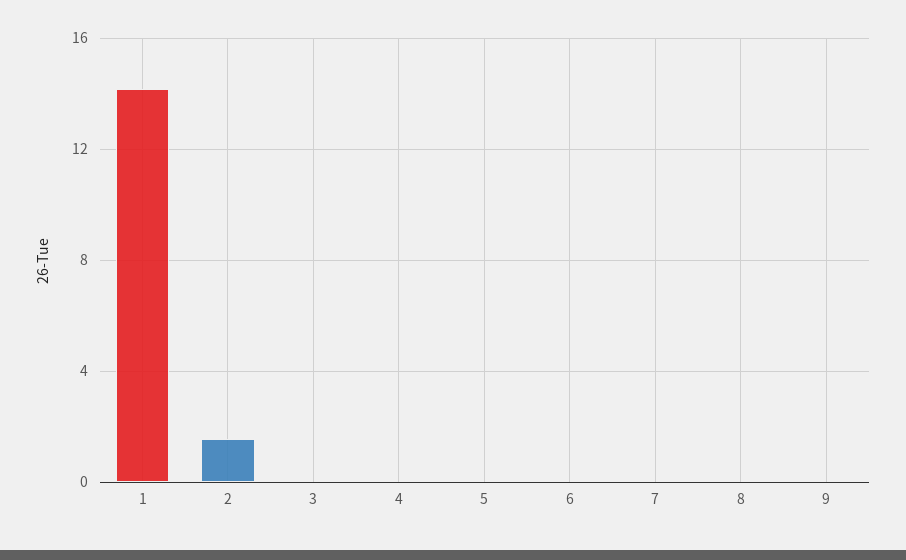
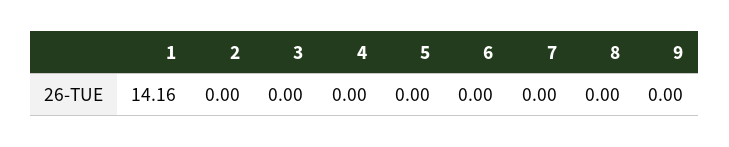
2: 1.5 -> 0

